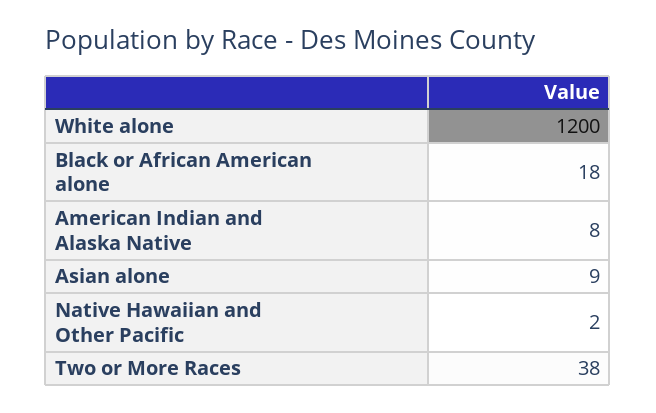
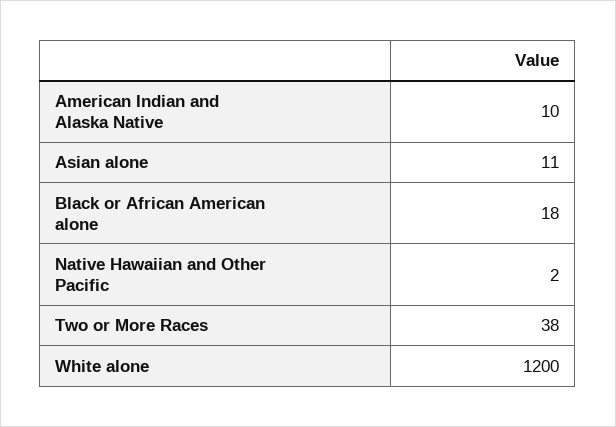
American Indian and Alaska Native: 8 -> 10
Asian alone: 9 -> 11

